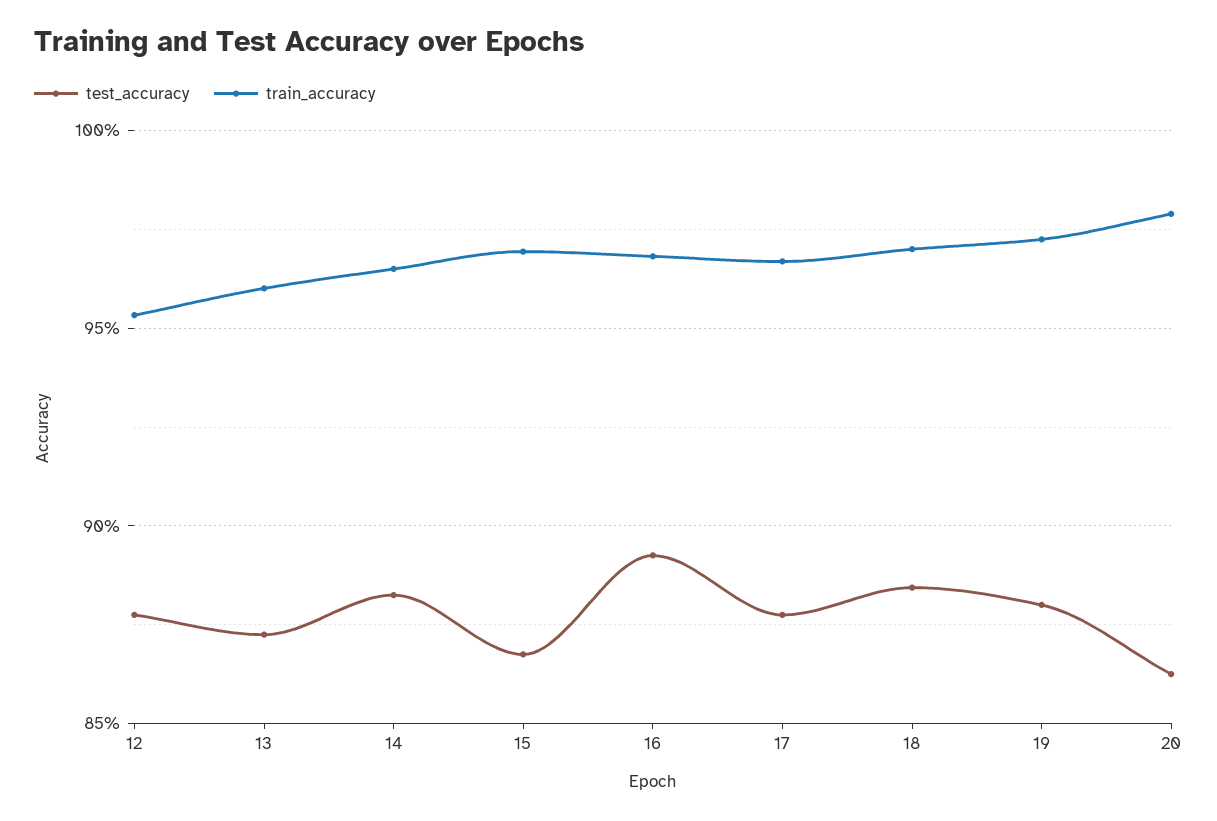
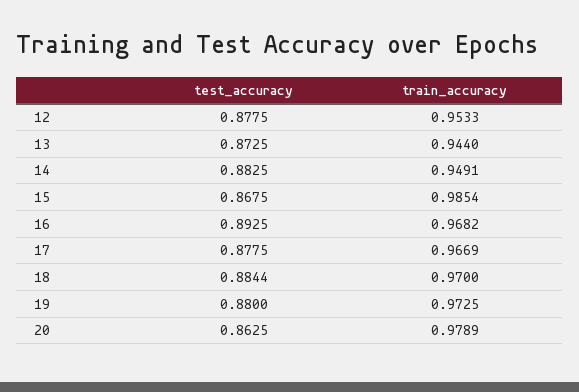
train_accuracy, 13: 0.96 -> 0.944
train_accuracy, 14: 0.965 -> 0.9491
train_accuracy, 15: 0.97 -> 0.9854

